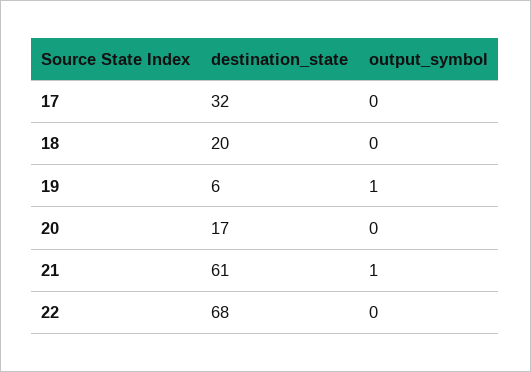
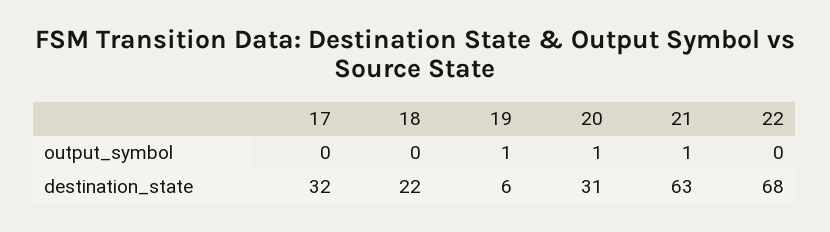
destination_state, 18: 20 -> 22
destination_state, 20: 17 -> 31
output_symbol, 20: 0 -> 1
destination_state, 21: 61 -> 63

